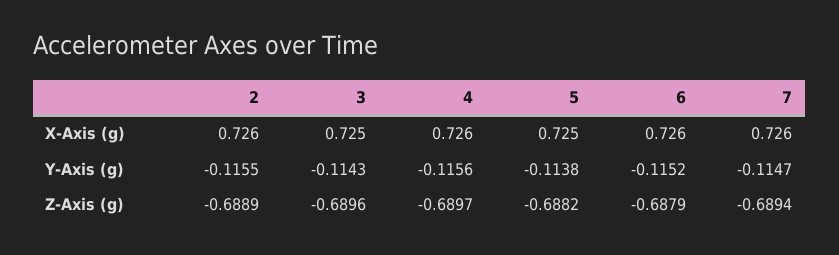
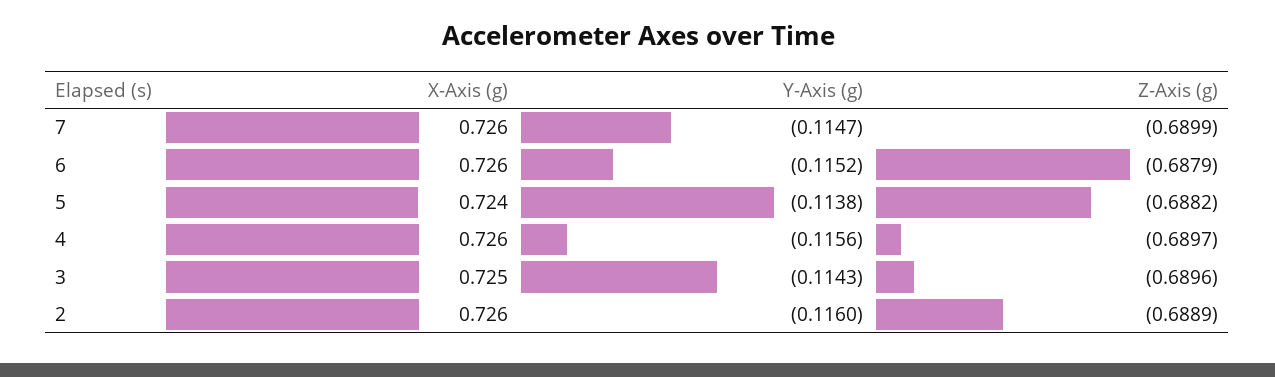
5, X-Axis (g): 0.725 -> 0.724
2, Y-Axis (g): -0.1155 -> -0.116
7, Z-Axis (g): -0.6894 -> -0.6899

